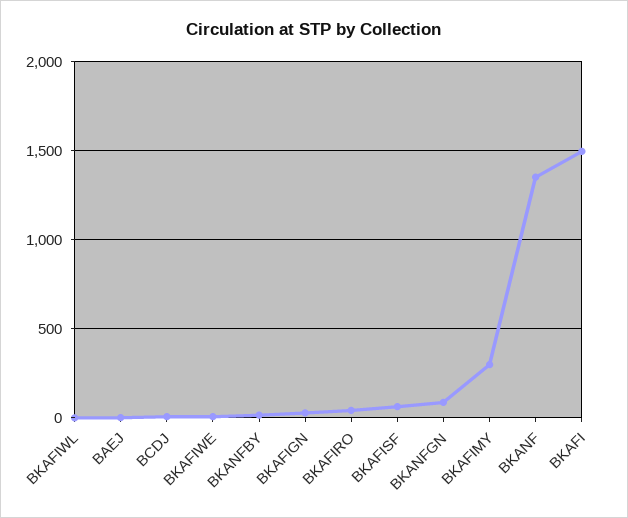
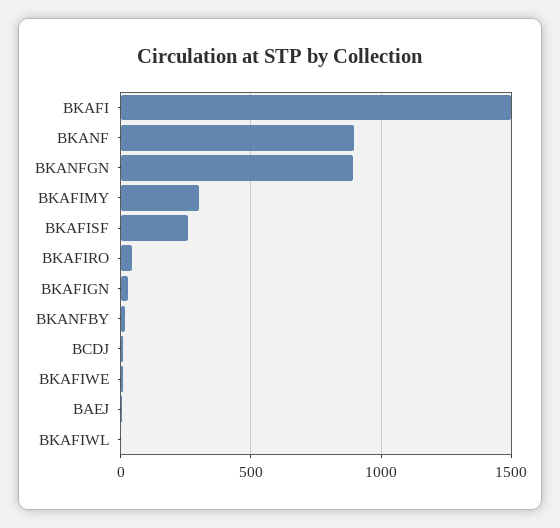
BKAFISF: 50 -> 250
BKANFGN: 100 -> 900
BKANF: 1350 -> 900

